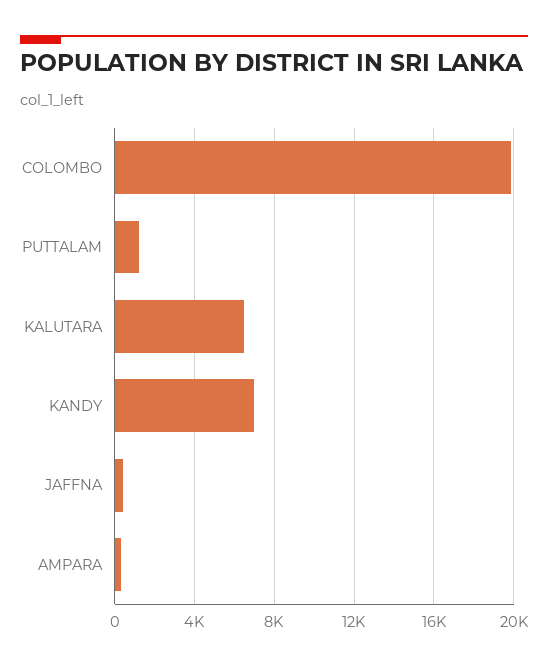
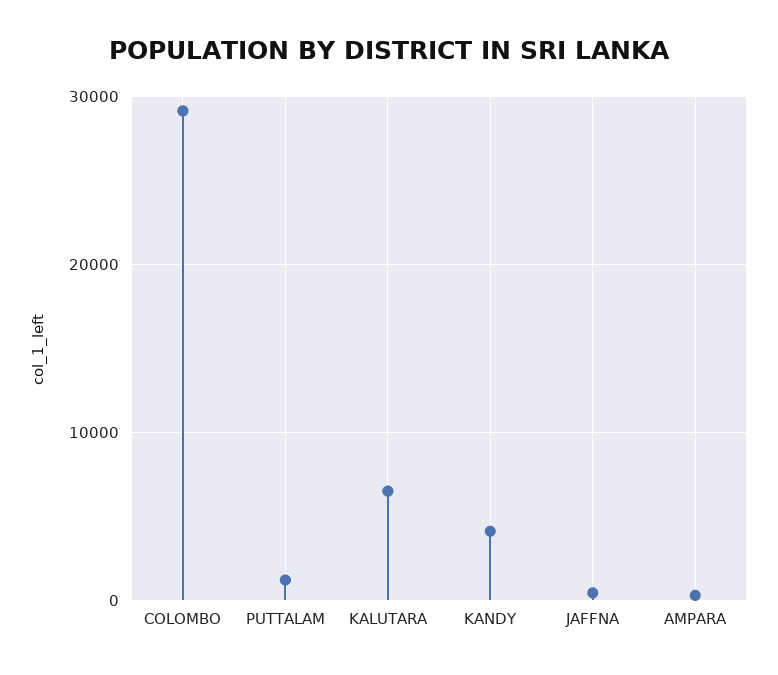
COLOMBO: 20000 -> 29000
KANDY: 7000 -> 4000

